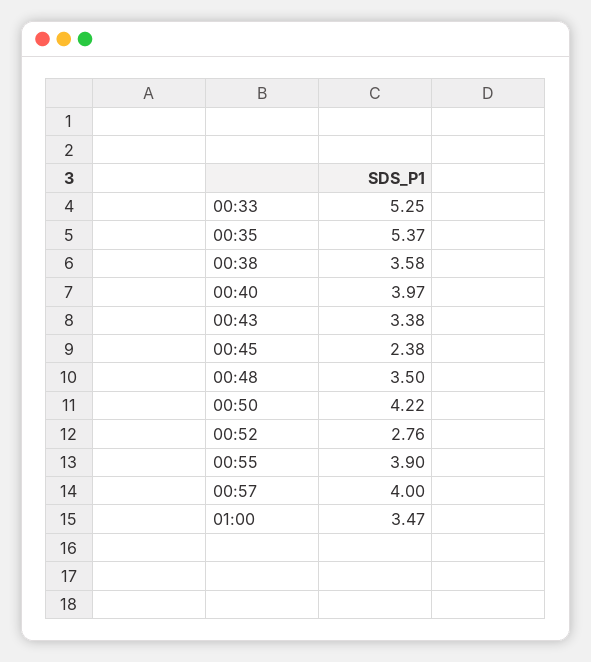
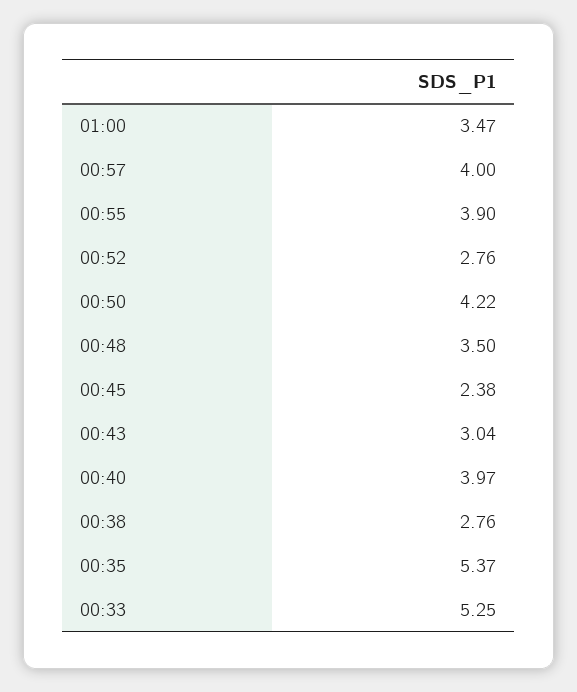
00:38: 3.58 -> 2.76
00:43: 3.38 -> 3.04

